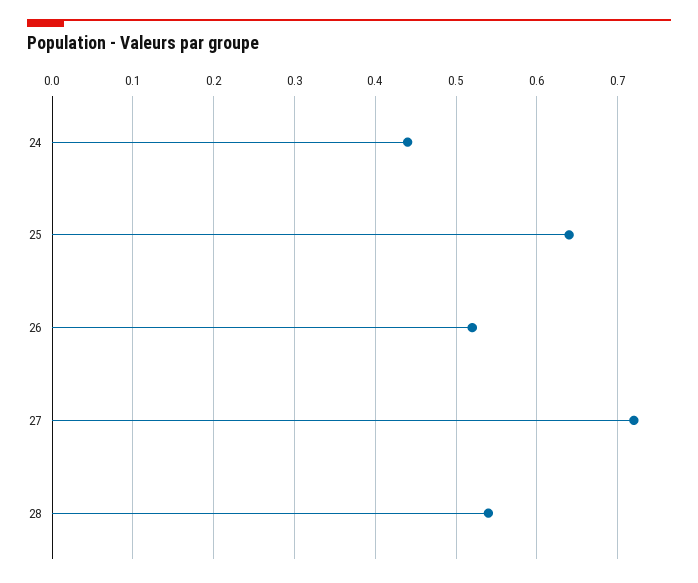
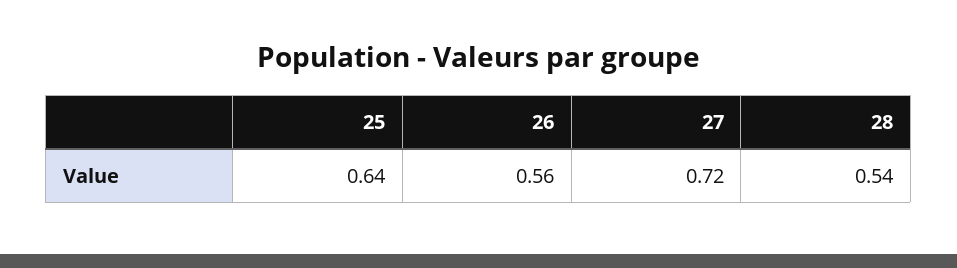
24: 0.44 -> none
26: 0.52 -> 0.56

